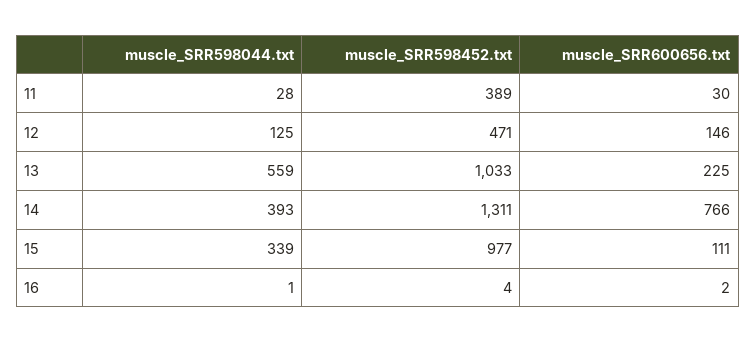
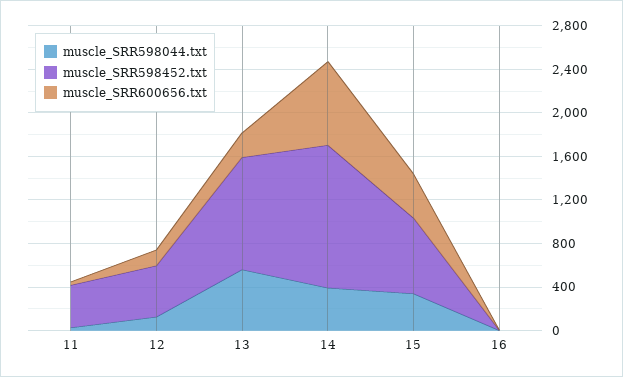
muscle_SRR598452.txt, 15: 977 -> 700
muscle_SRR600656.txt, 15: 111 -> 400

